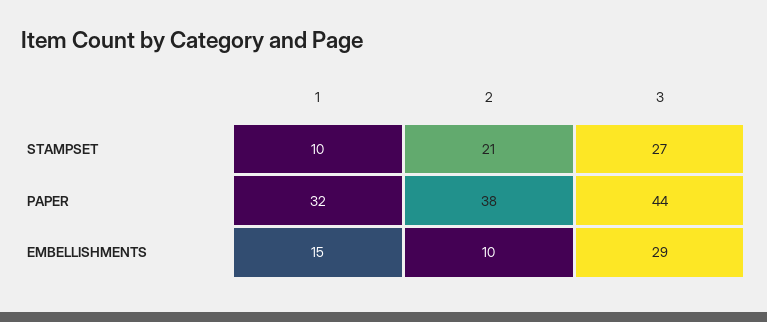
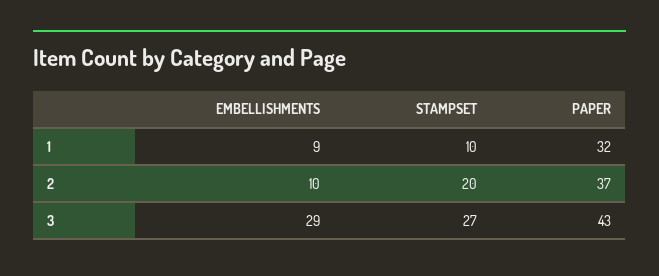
2, STAMPSET: 21 -> 20
2, PAPER: 38 -> 37
3, PAPER: 44 -> 43
1, EMBELLISHMENTS: 15 -> 9

